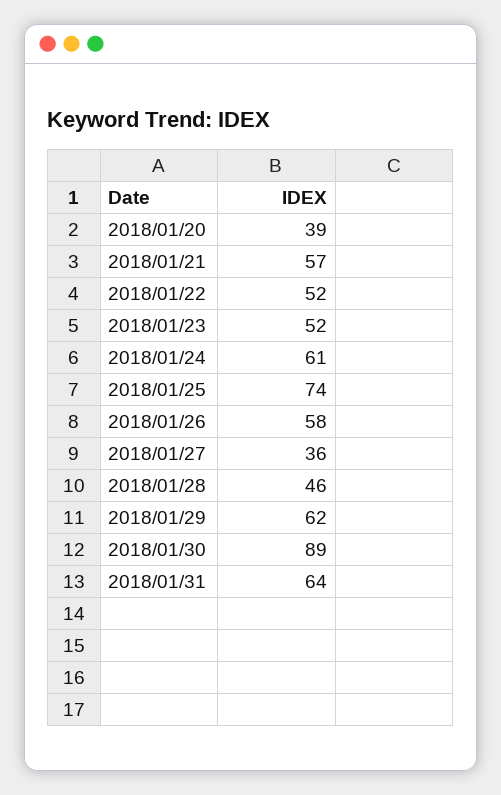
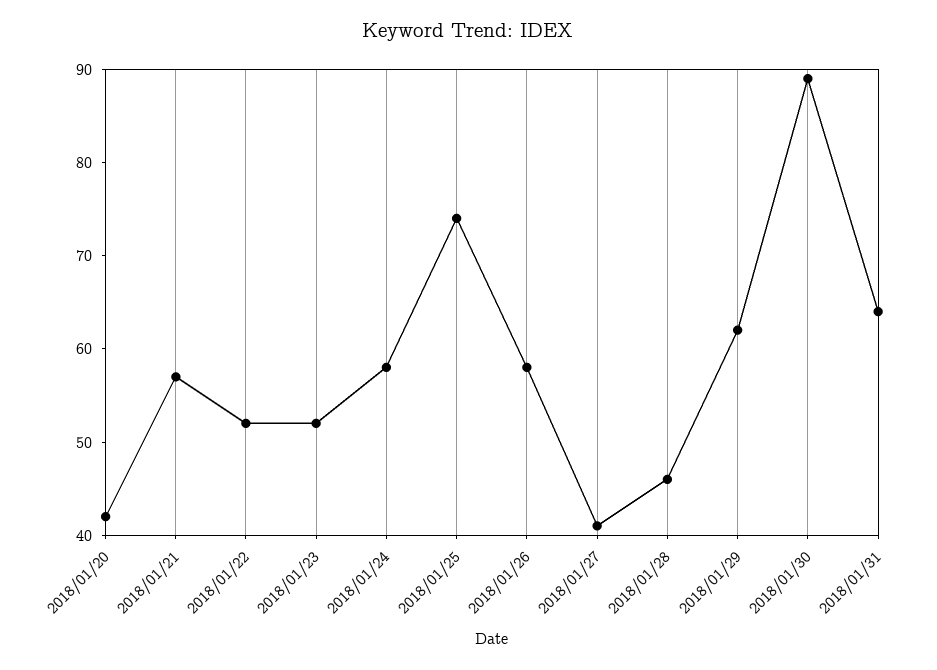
2018/01/20: 39 -> 42
2018/01/24: 61 -> 58
2018/01/27: 36 -> 41

